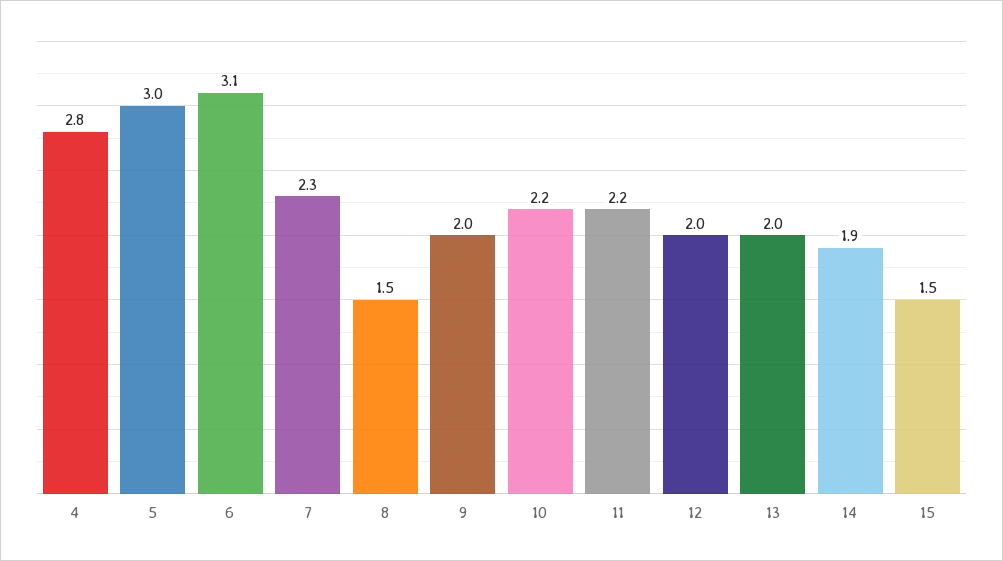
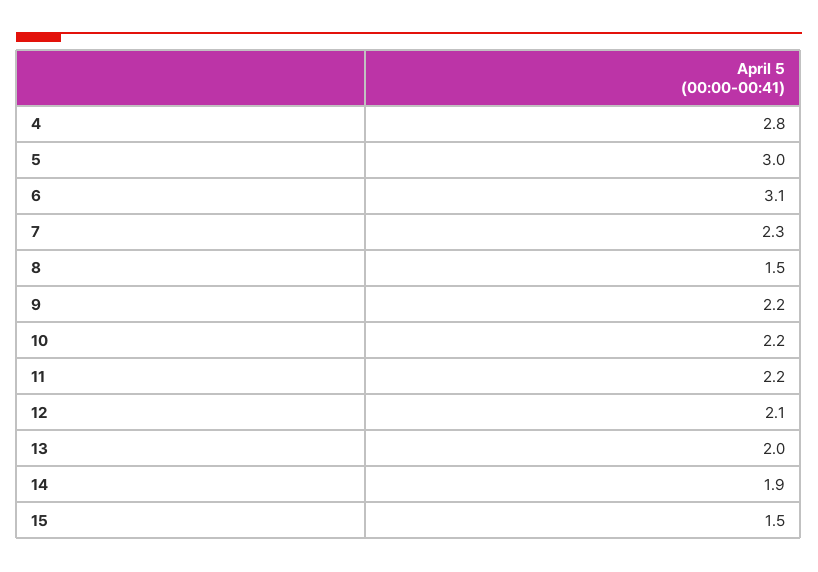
9: 2 -> 2.2
12: 2 -> 2.1

